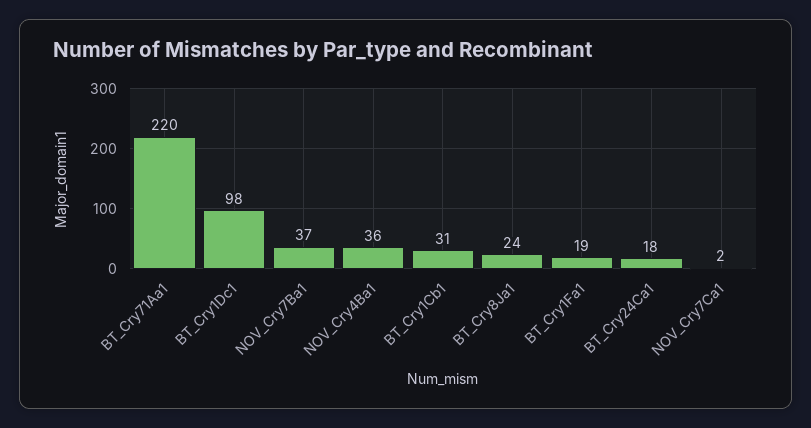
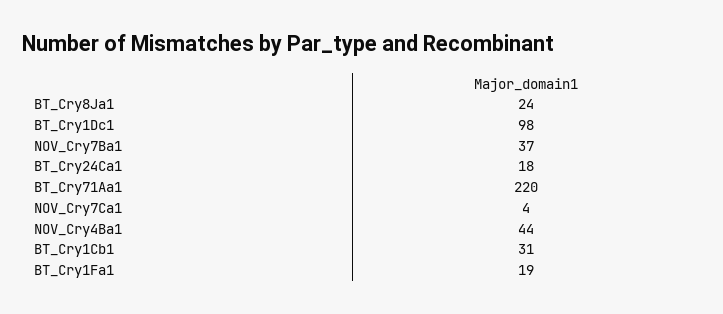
NOV_Cry4Ba1: 36 -> 44
NOV_Cry7Ca1: 2 -> 4

